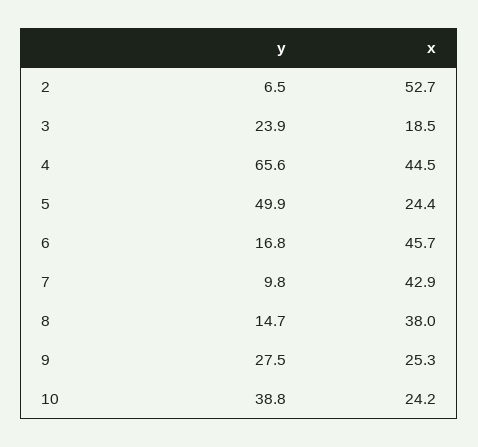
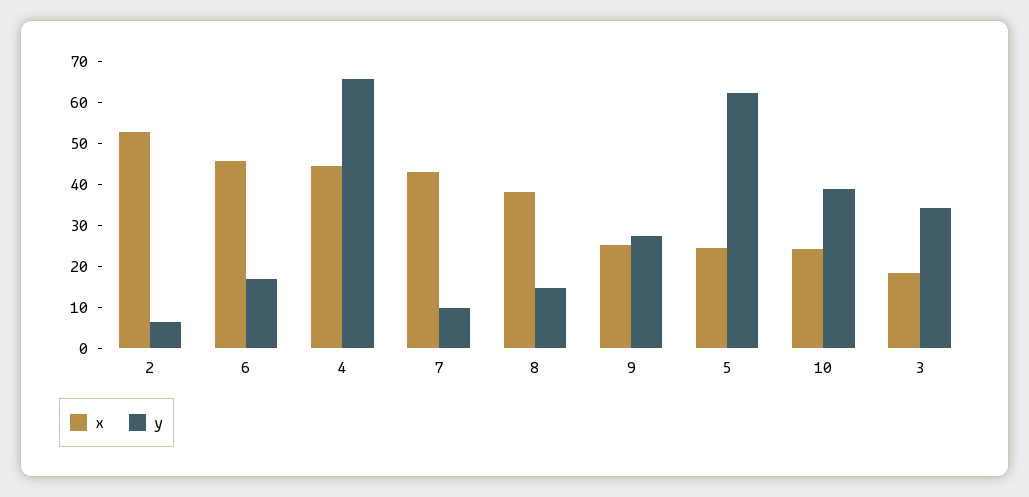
y, 3: 23.9 -> 34
y, 5: 49.9 -> 62

